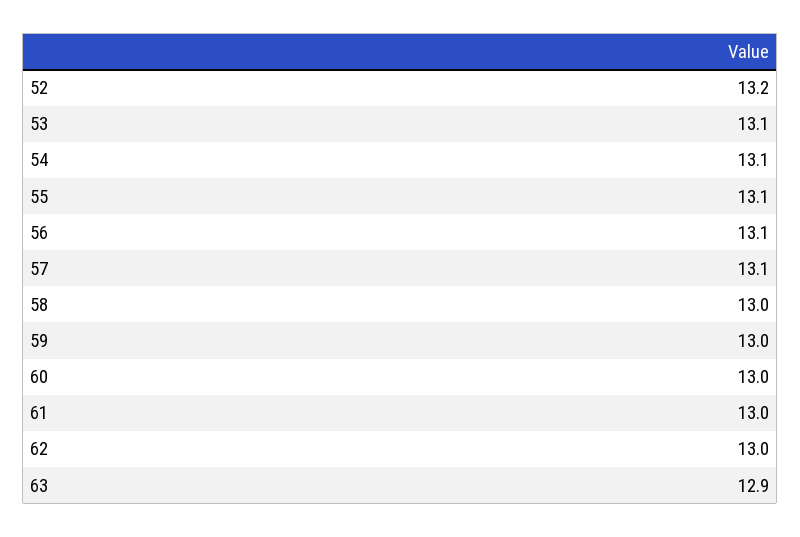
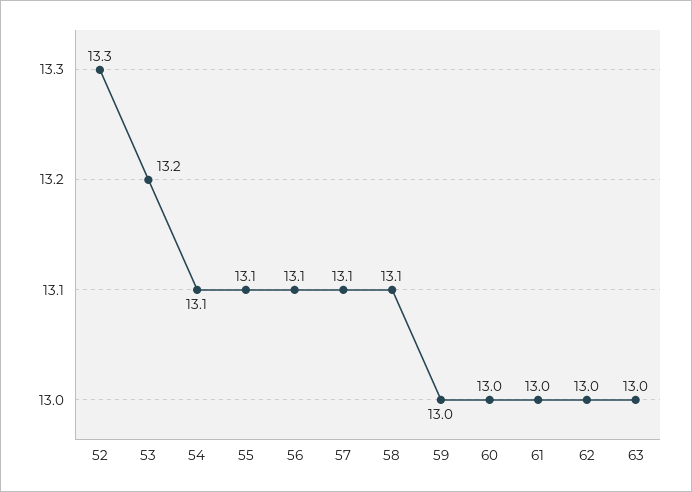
52: 13.2 -> 13.3
53: 13.1 -> 13.2
58: 13 -> 13.1
63: 12.9 -> 13

